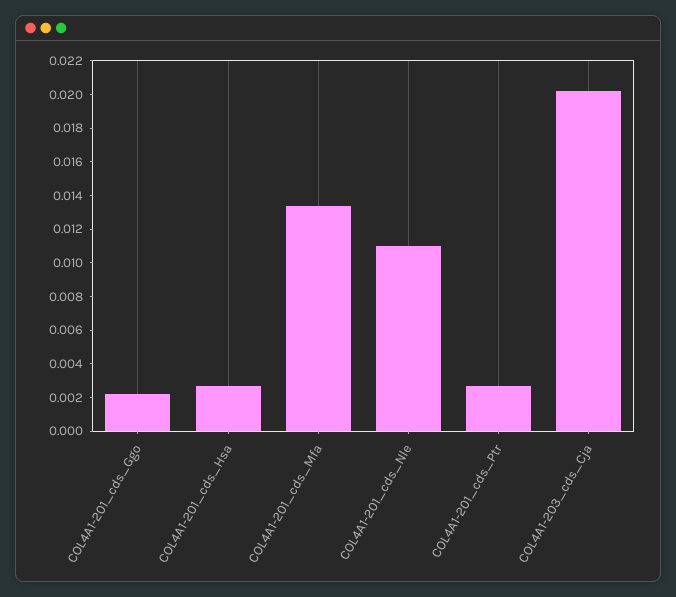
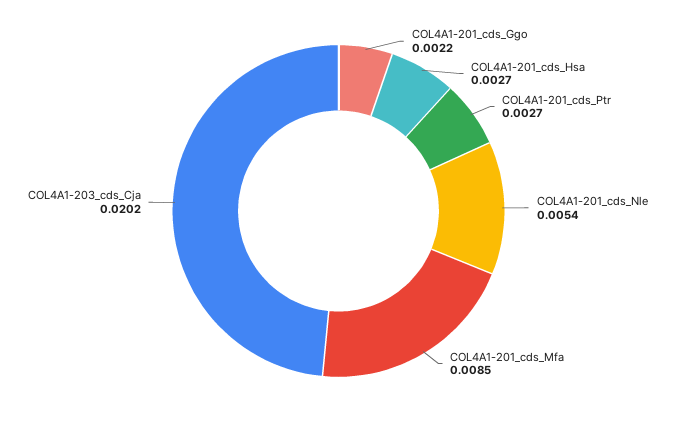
COL4A1-201_cds_Mfa: 0.0135 -> 0.0085
COL4A1-201_cds_Nle: 0.011 -> 0.0054

